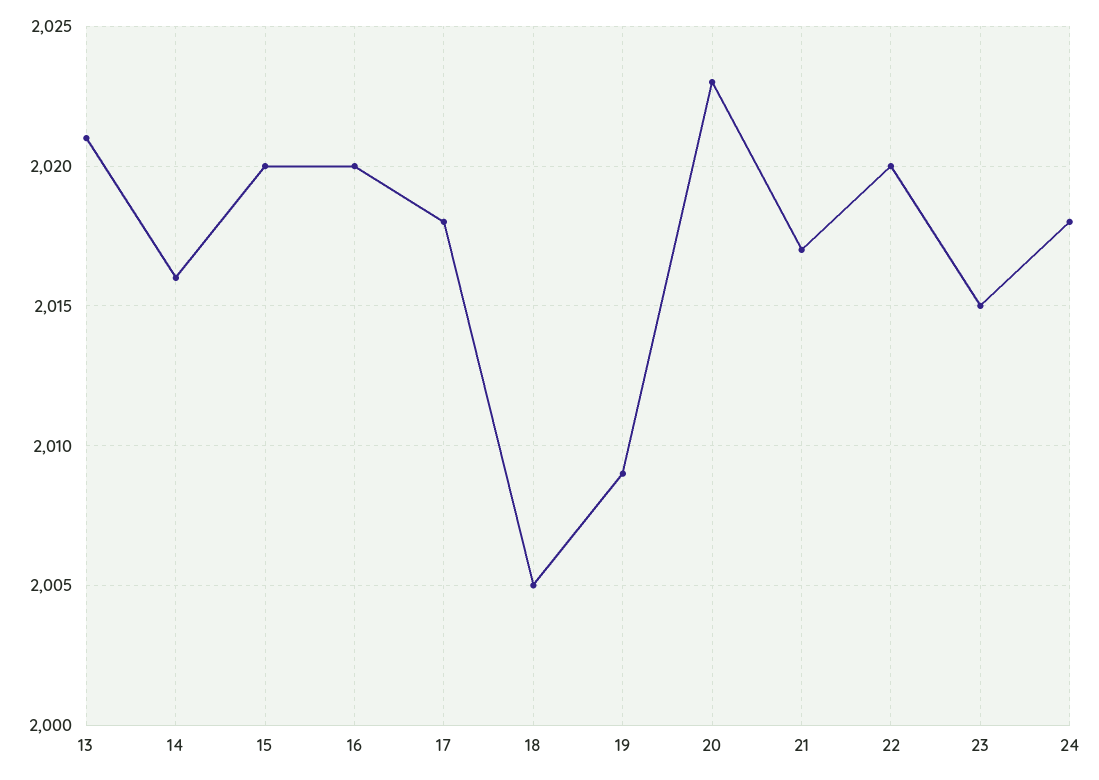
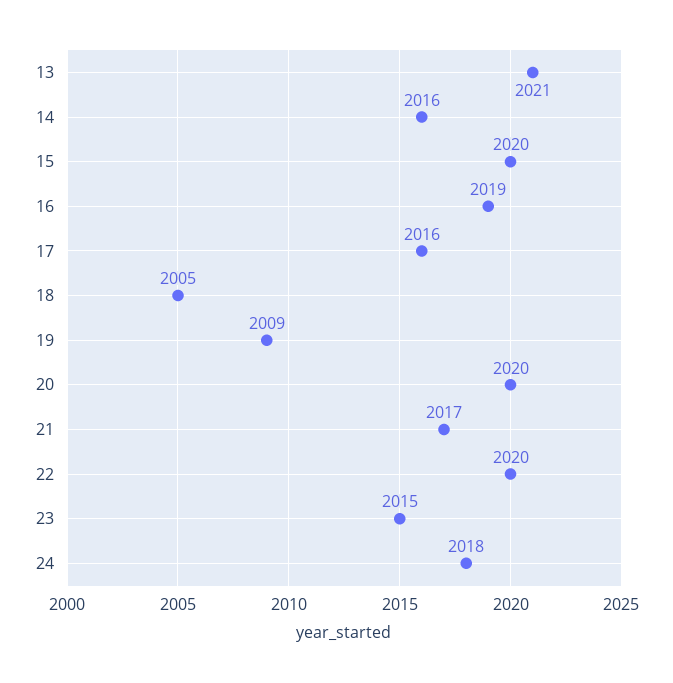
16: 2020 -> 2019
17: 2018 -> 2016
20: 2023 -> 2020

